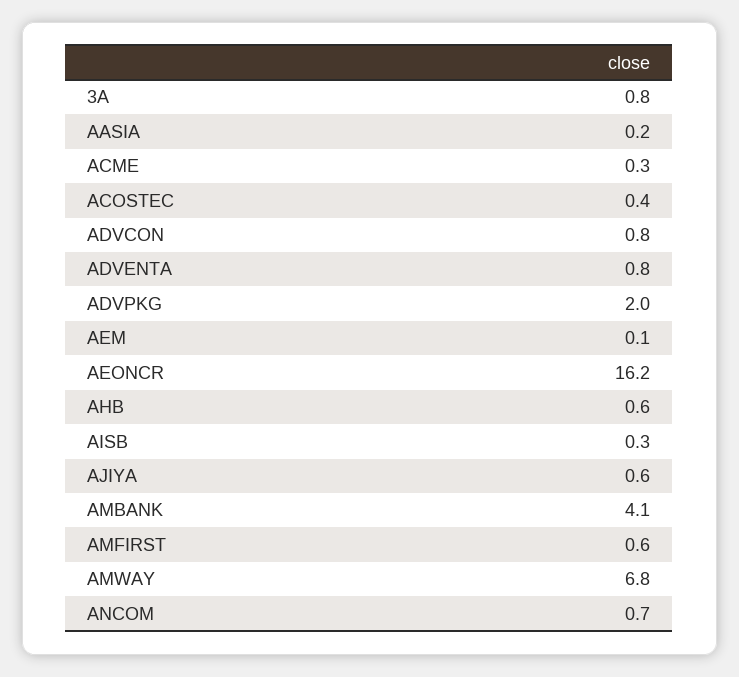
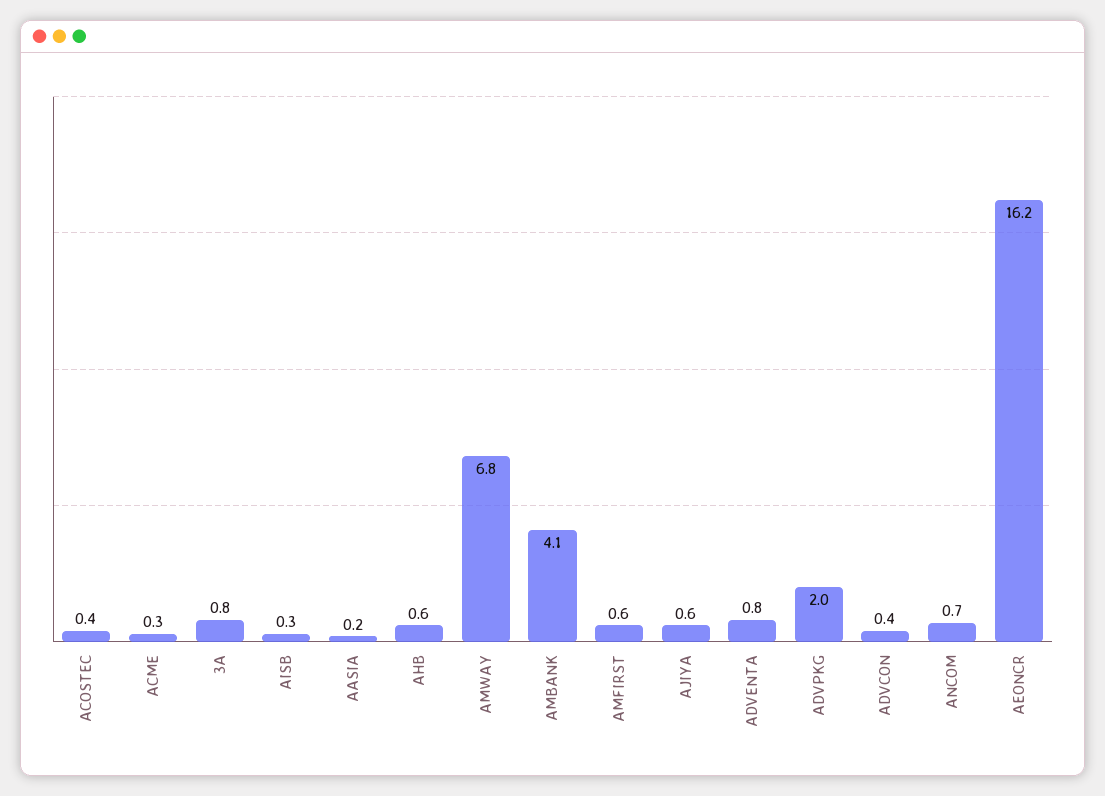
ADVCON: 0.8 -> 0.4
AEM: 0.1 -> none

